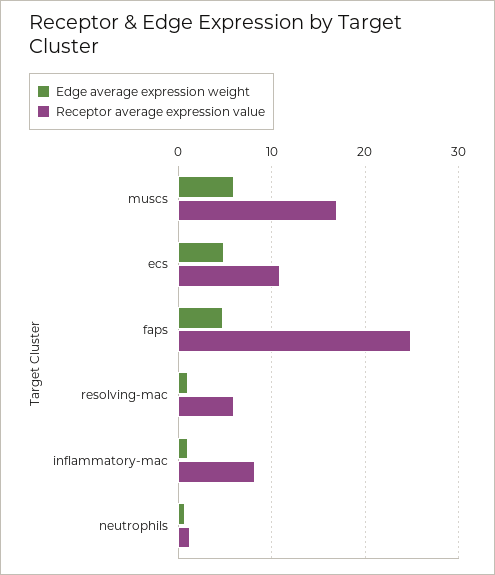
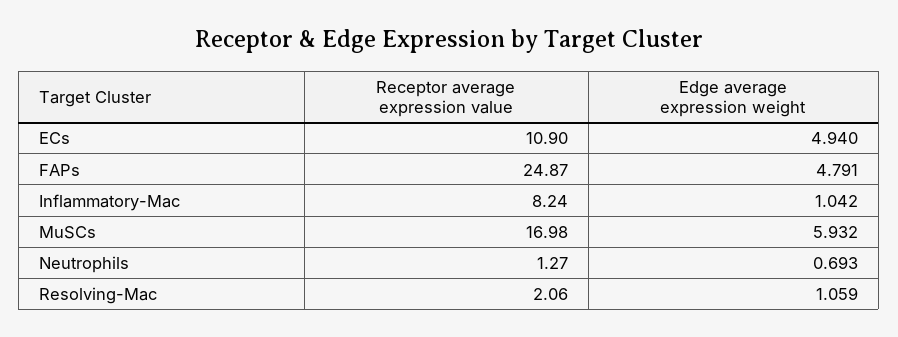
Receptor average expression value, resolving-mac: 6 -> 2.06

